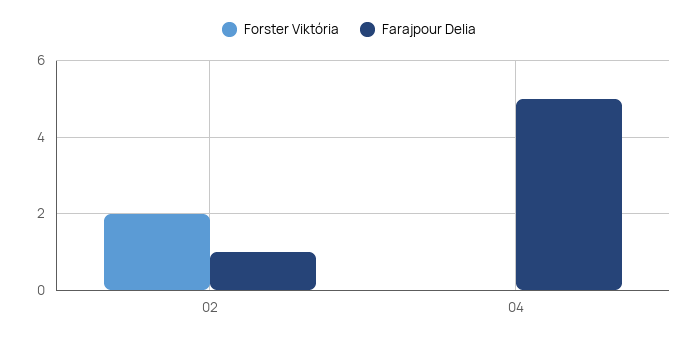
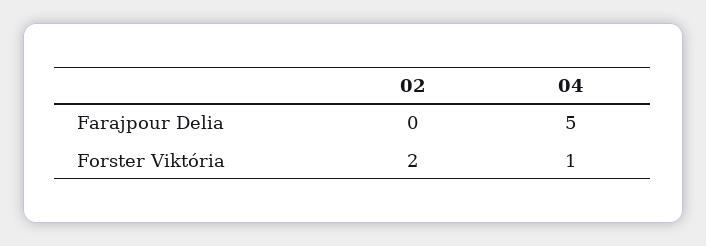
Farajpour Delia, 02: 1 -> 0
Forster Viktória, 04: 0 -> 1

